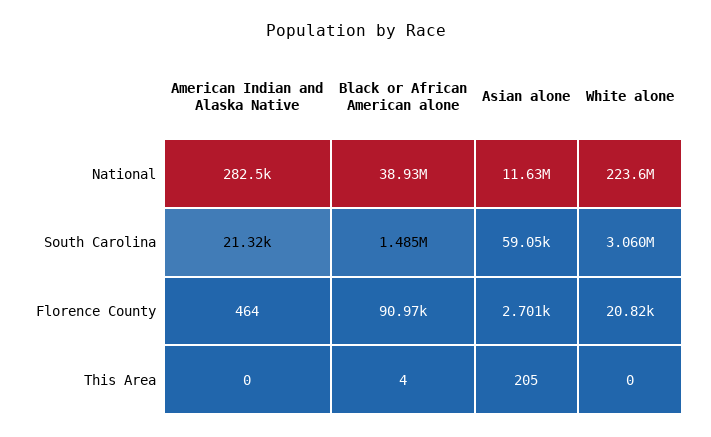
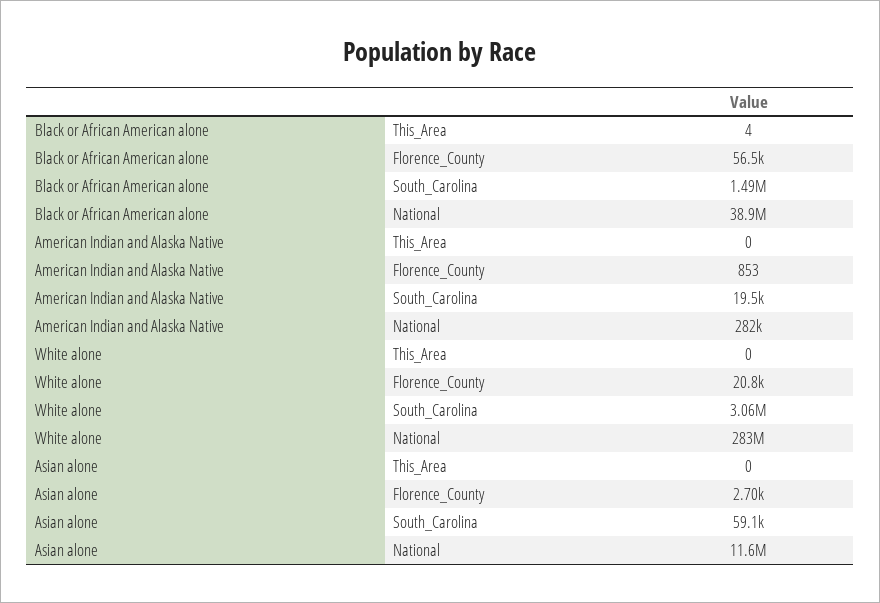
White alone, National: 223600000 -> 283000000
American Indian and Alaska Native, South Carolina: 21320 -> 19500
American Indian and Alaska Native, Florence County: 464 -> 853
Black or African American alone, Florence County: 90970 -> 56500
Asian alone, This Area: 205 -> 0

